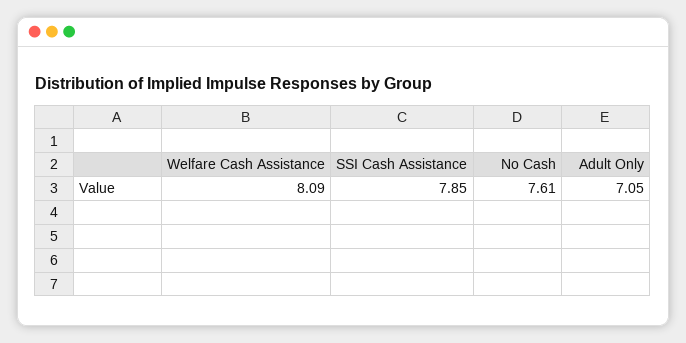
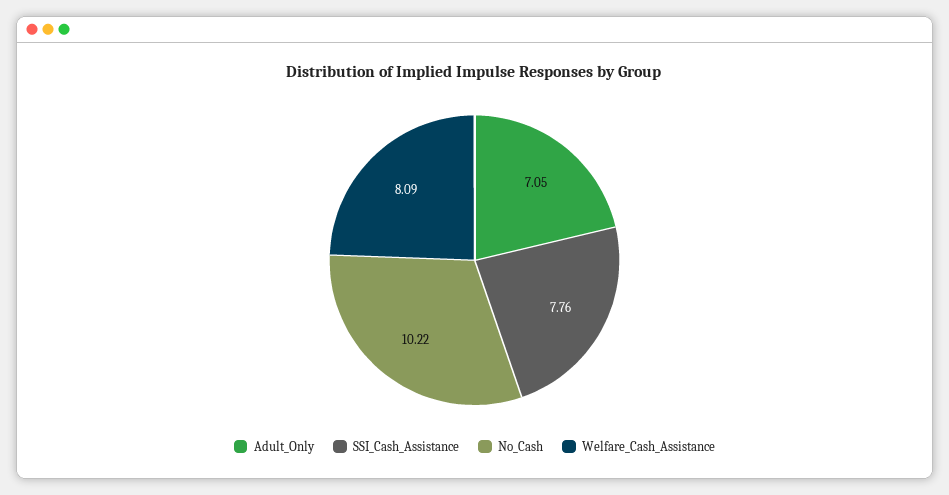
SSI Cash Assistance: 7.85 -> 7.76
No Cash: 7.61 -> 10.22

